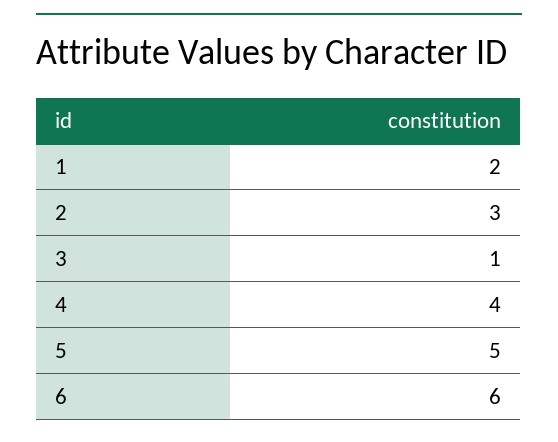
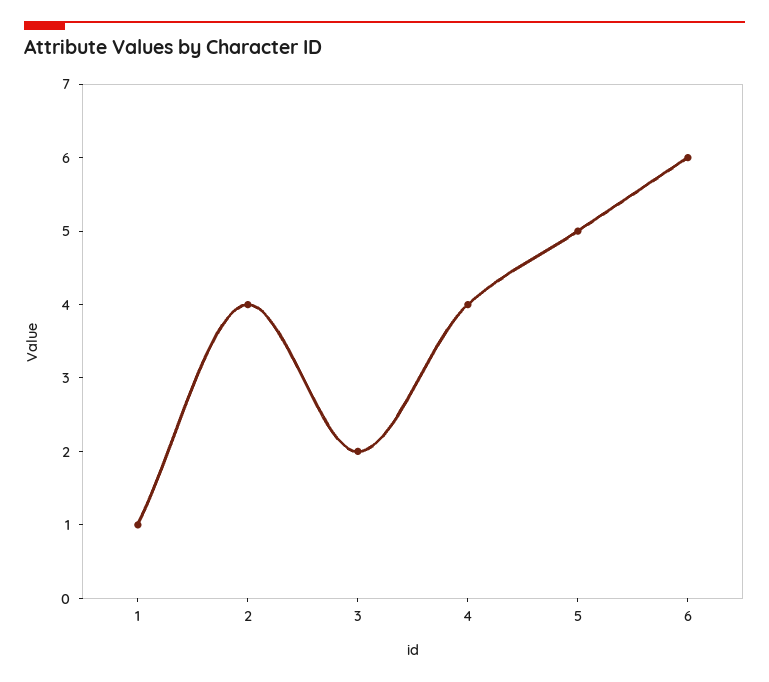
1: 2 -> 1
2: 3 -> 4
3: 1 -> 2

